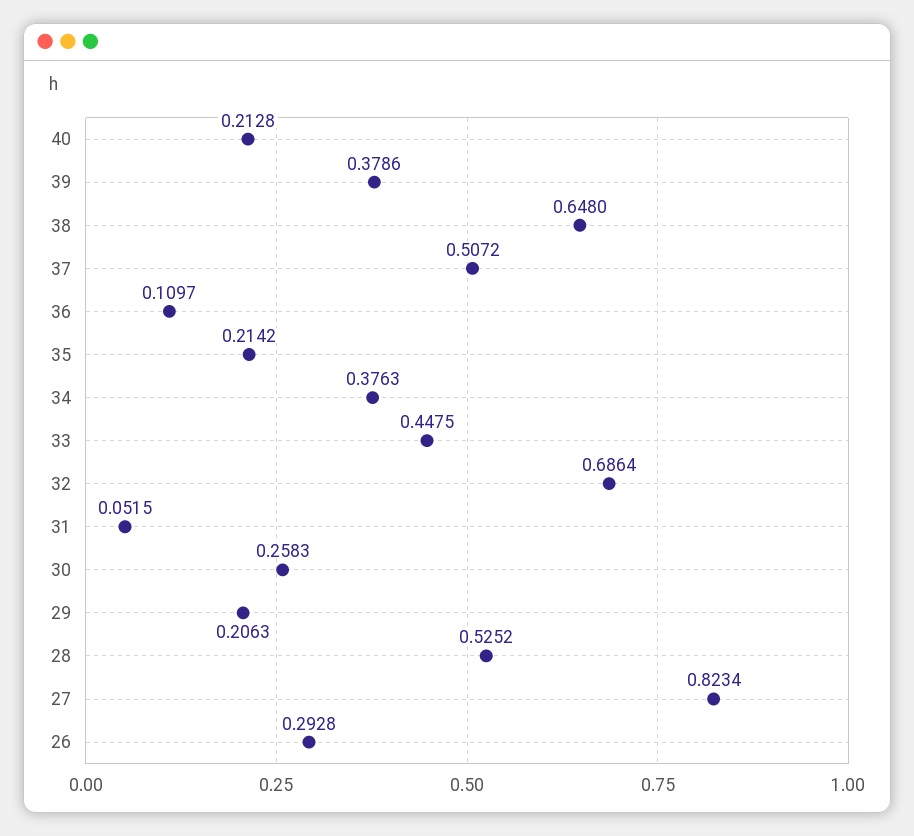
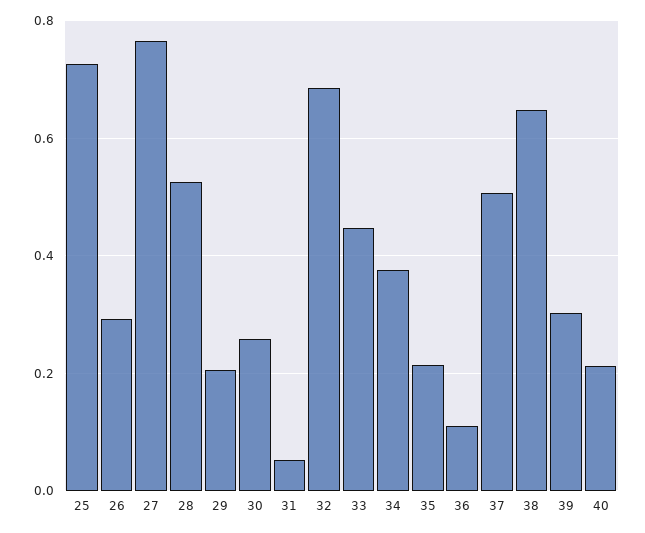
39: 0.3786 -> 0.3
27: 0.8234 -> 0.76
25: none -> 0.72

